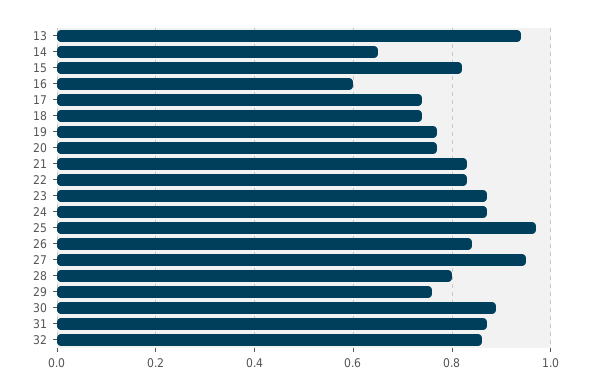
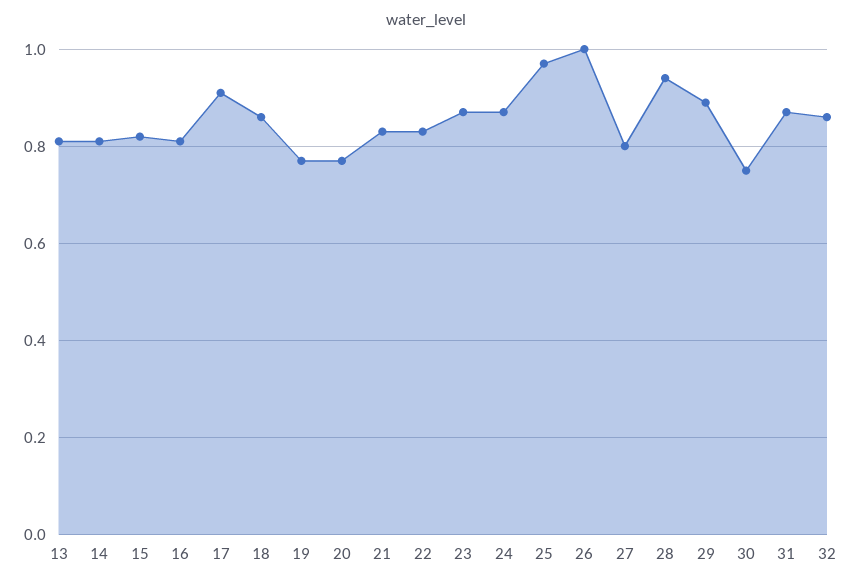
13: 0.95 -> 0.8
14: 0.65 -> 0.8
16: 0.6 -> 0.8
17: 0.75 -> 0.9
18: 0.75 -> 0.85
26: 0.85 -> 1
27: 0.95 -> 0.8
28: 0.8 -> 0.95
29: 0.75 -> 0.9
30: 0.9 -> 0.75

